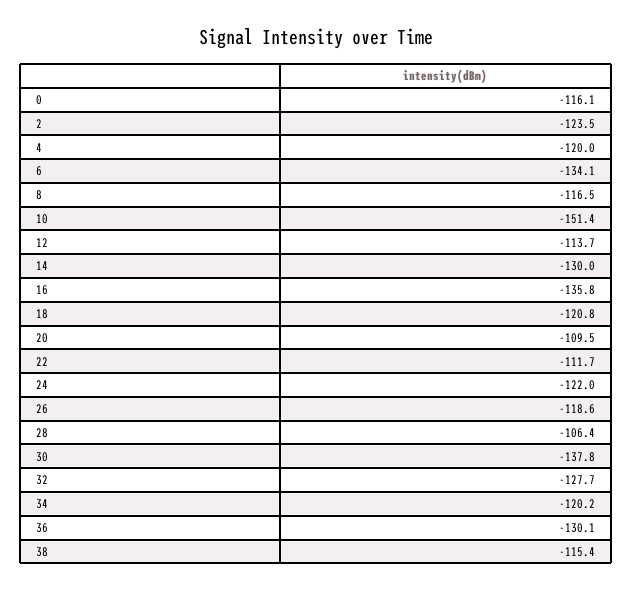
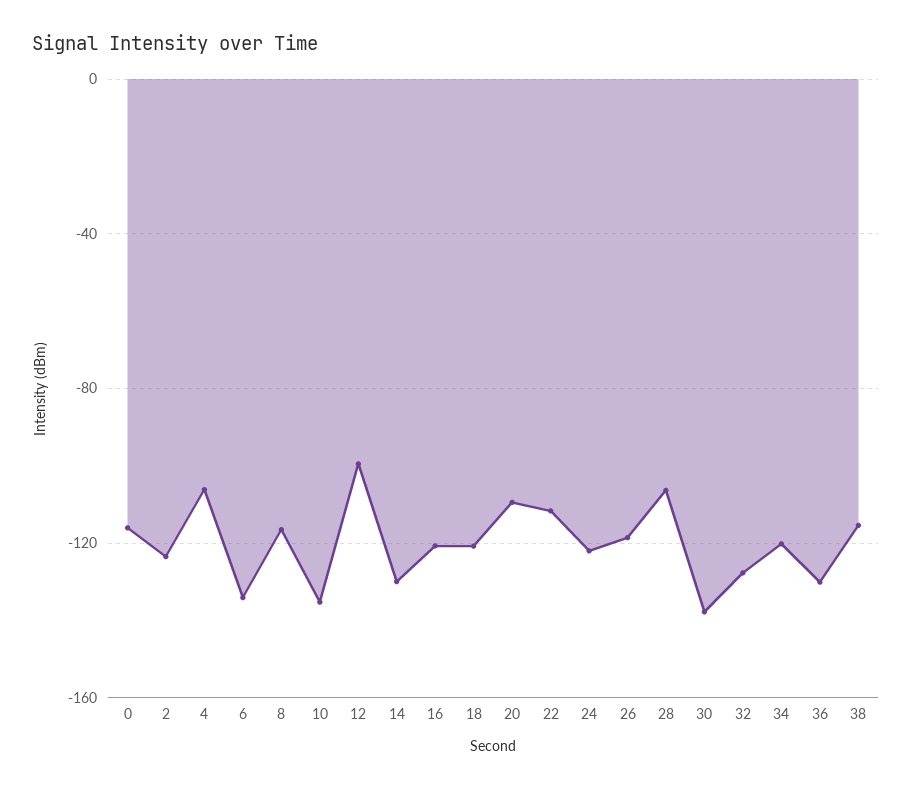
4: -120 -> -105
10: -151.4 -> -135
12: -113.7 -> -100
16: -135.8 -> -120

